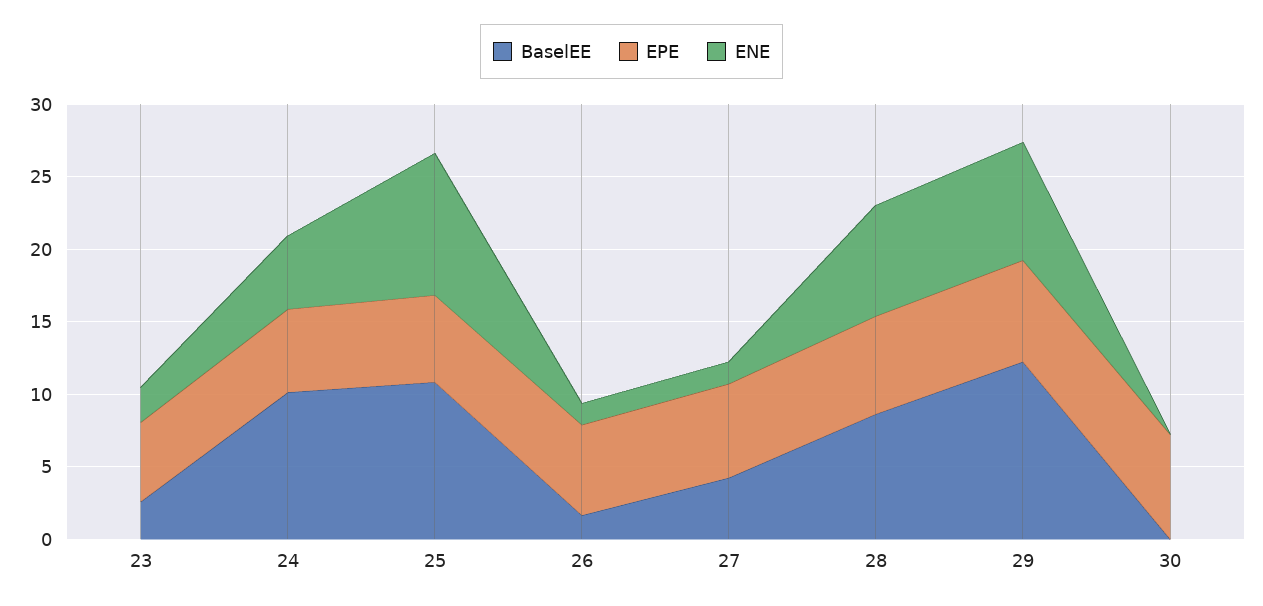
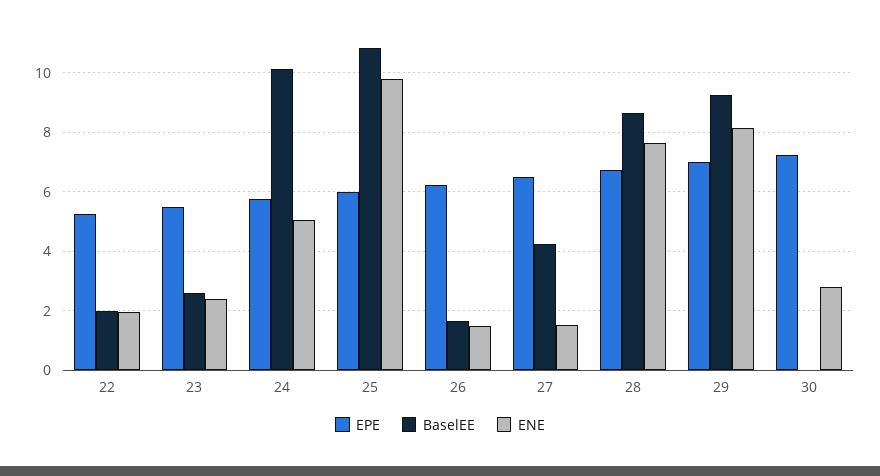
BaselEE, 29: 12 -> 9.25
ENE, 30: 0 -> 2.75
EPE, 22: none -> 5.25
BaselEE, 22: none -> 2
ENE, 22: none -> 2

